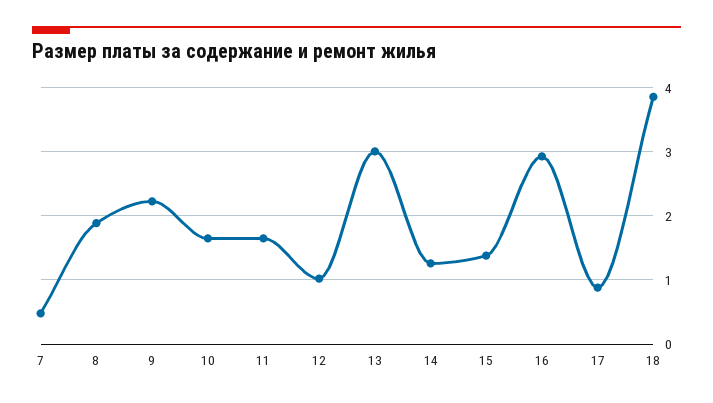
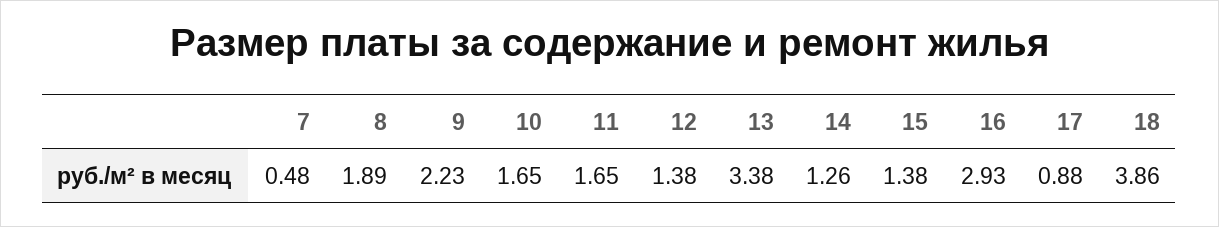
12: 1 -> 1.38
13: 3 -> 3.38

